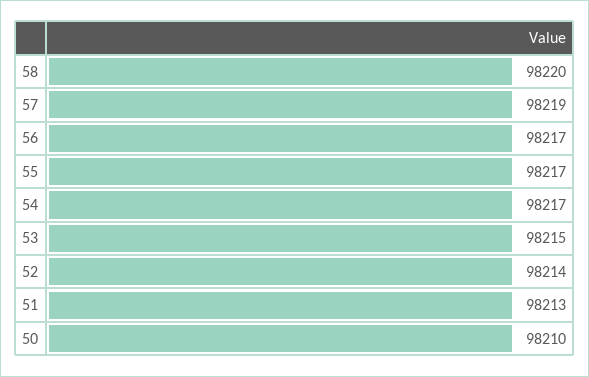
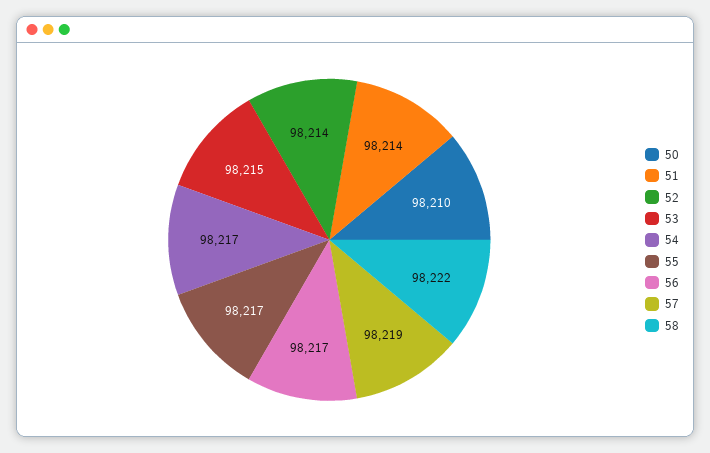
58: 98220 -> 98222
51: 98213 -> 98214

